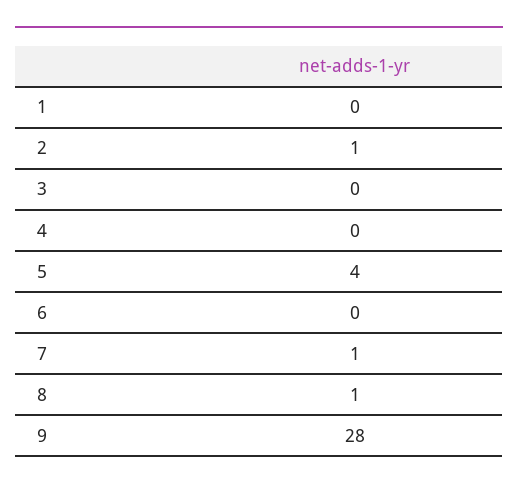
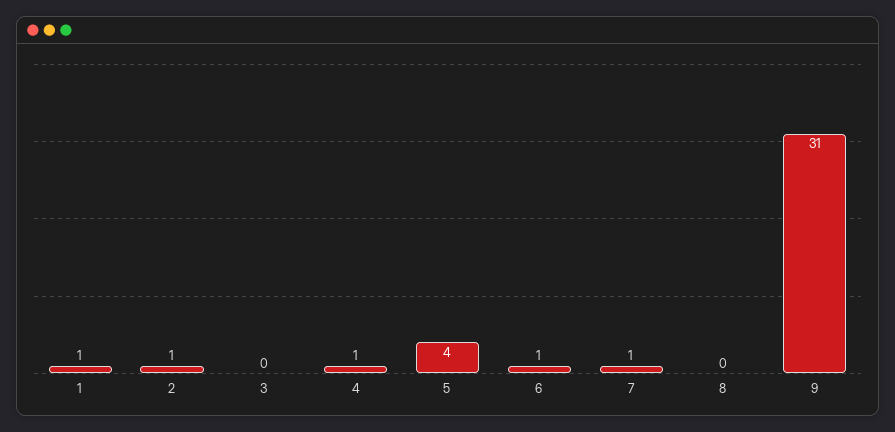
1: 0 -> 1
4: 0 -> 1
6: 0 -> 1
8: 1 -> 0
9: 28 -> 31

